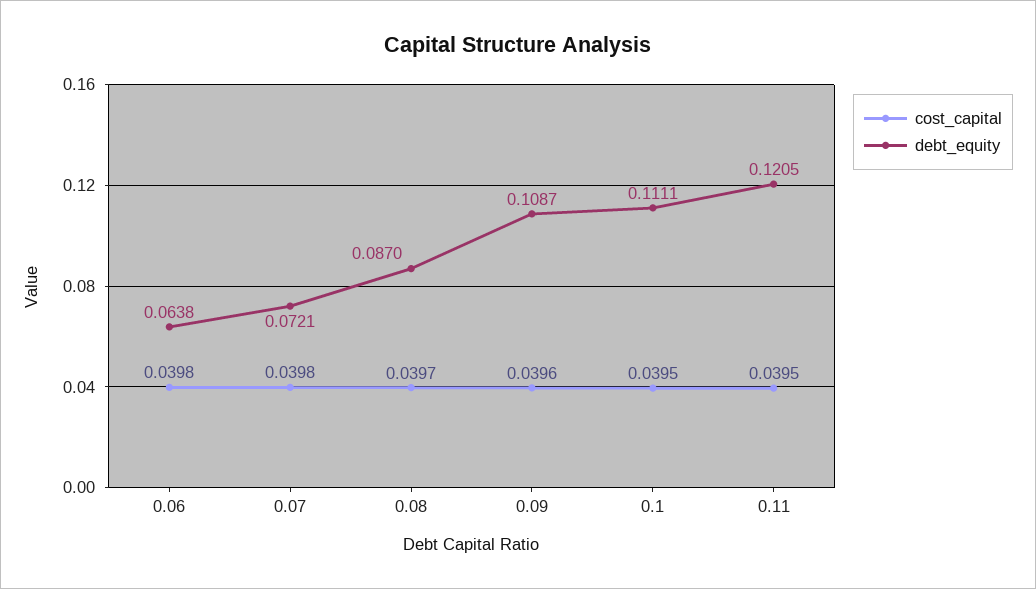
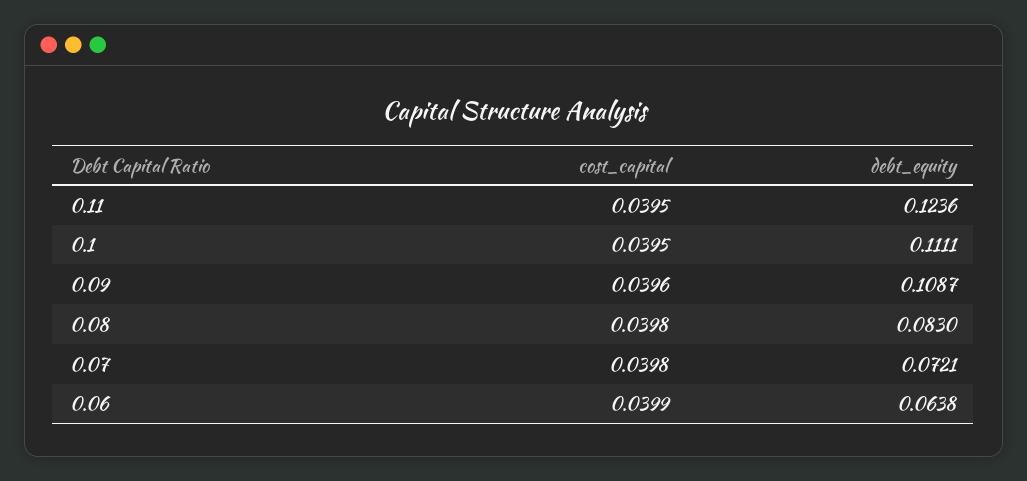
cost_capital, 0.06: 0.0398 -> 0.0399
cost_capital, 0.08: 0.0397 -> 0.0398
debt_equity, 0.08: 0.087 -> 0.083
debt_equity, 0.11: 0.1205 -> 0.1236

